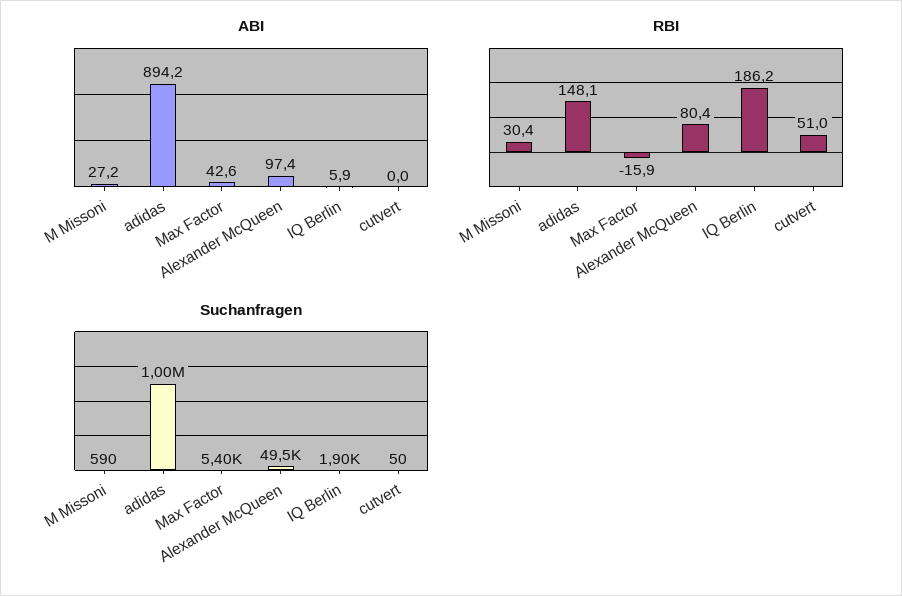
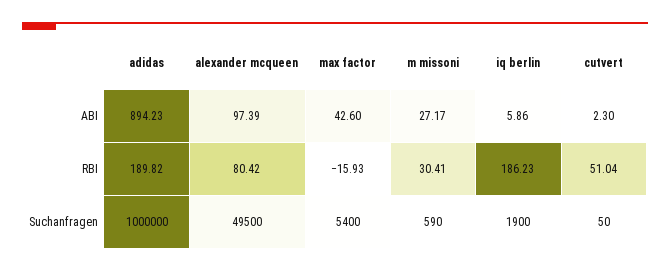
ABI, cutvert: 0 -> 2.3
RBI, adidas: 148.1 -> 189.82

